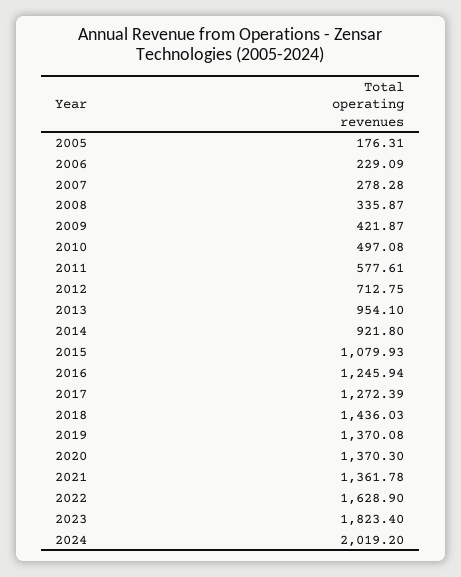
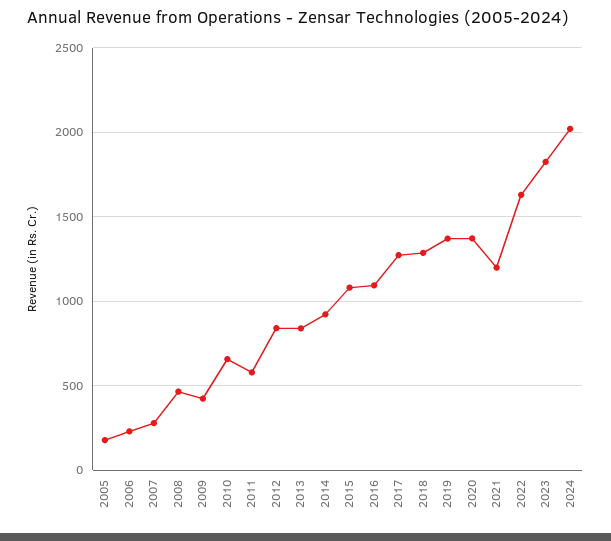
2008: 335.87 -> 450
2010: 497.08 -> 650
2012: 712.75 -> 850
2013: 954.1 -> 850
2016: 1245.94 -> 1100
2018: 1436.03 -> 1300
2021: 1361.78 -> 1200

